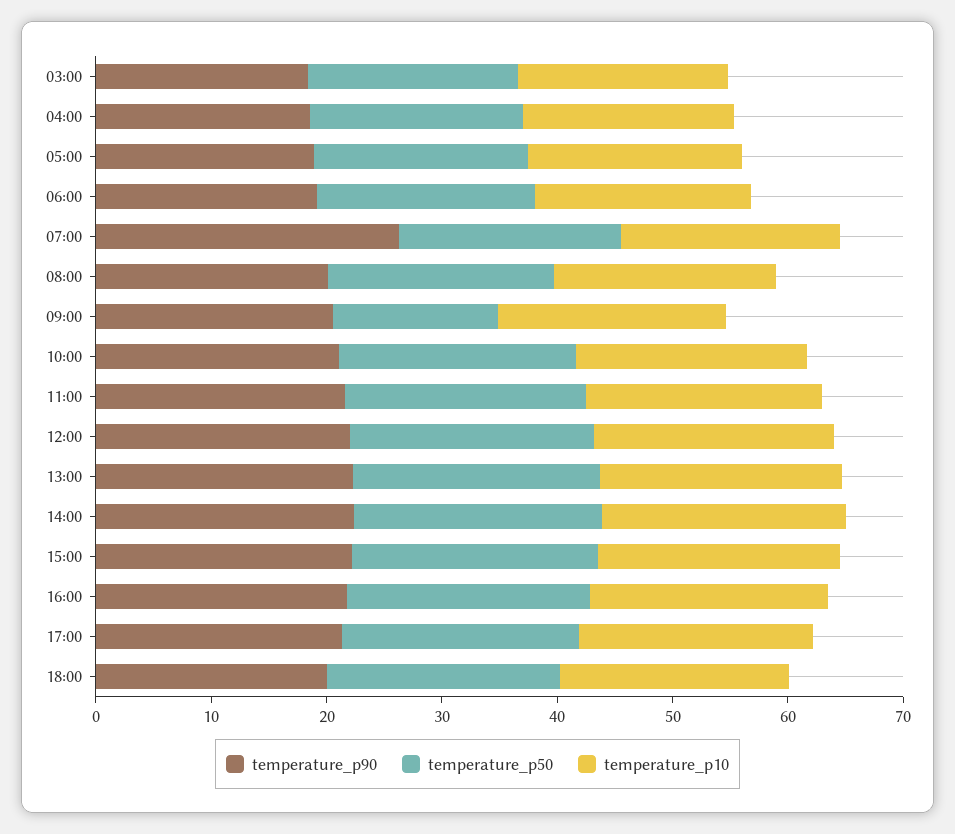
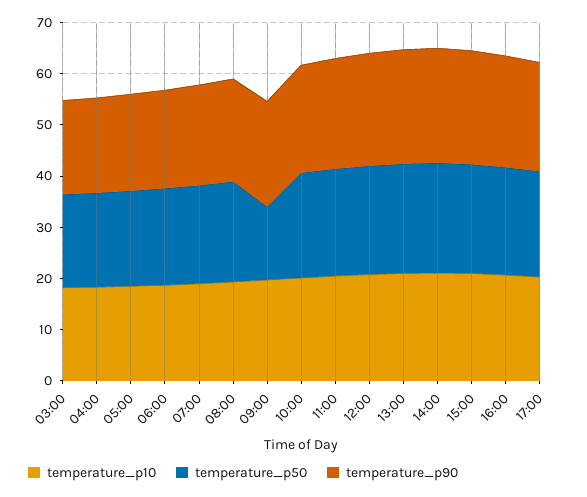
temperature_p90, 07:00: 26 -> 20
temperature_p90, 18:00: 20 -> none
temperature_p50, 18:00: 20 -> none
temperature_p10, 18:00: 20 -> none

